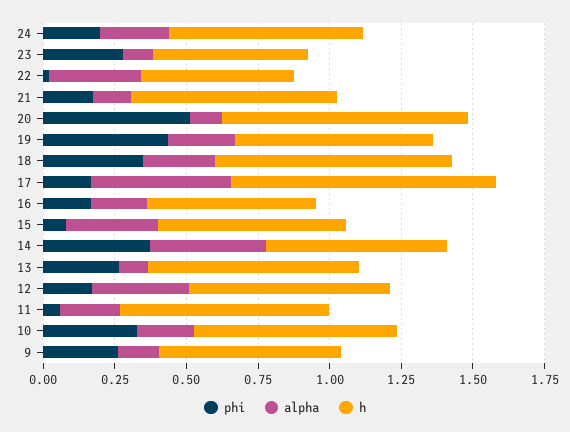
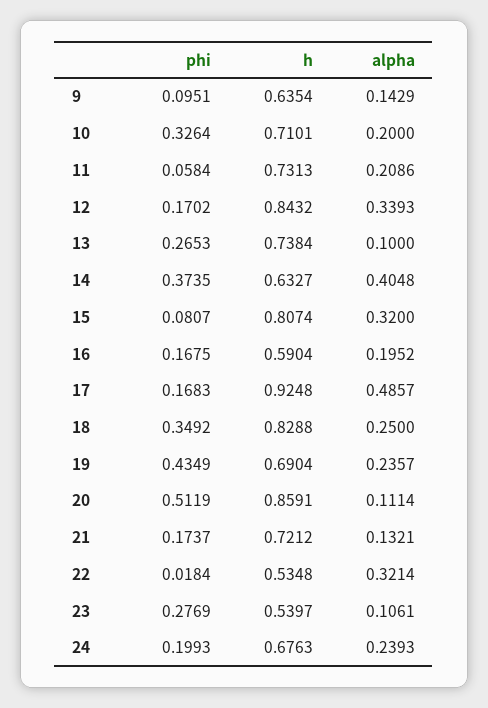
h, 15: 0.65 -> 0.8074
h, 12: 0.7 -> 0.8432
phi, 9: 0.25 -> 0.0951

